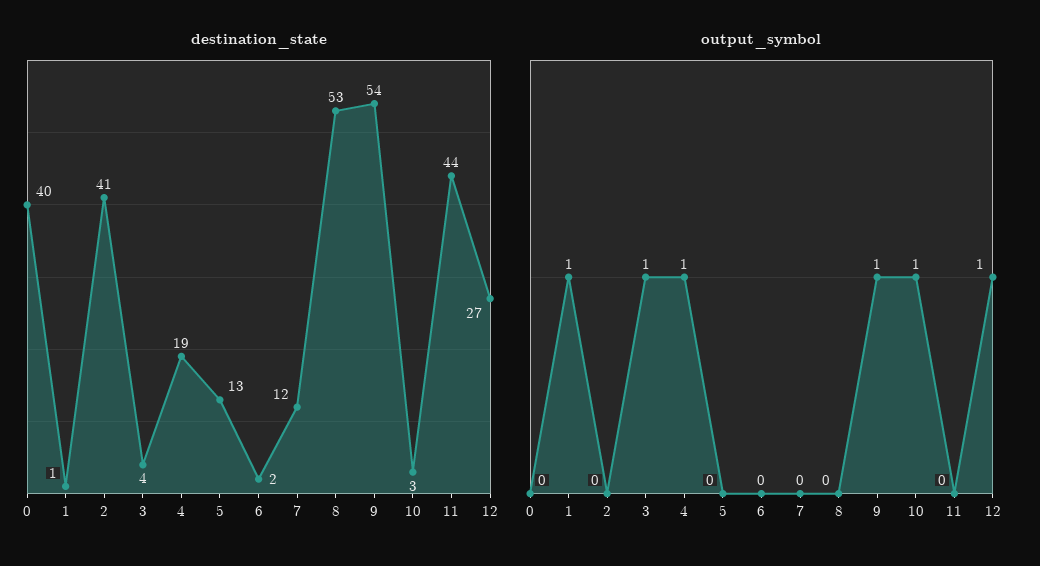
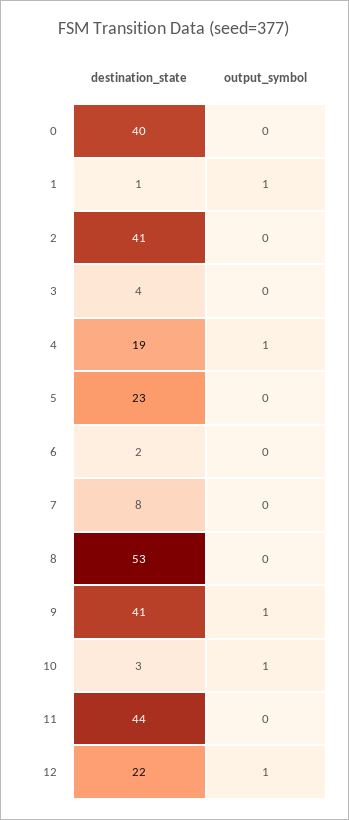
destination_state, 5: 13 -> 23
destination_state, 7: 12 -> 8
destination_state, 9: 54 -> 41
destination_state, 12: 27 -> 22
output_symbol, 3: 1 -> 0

